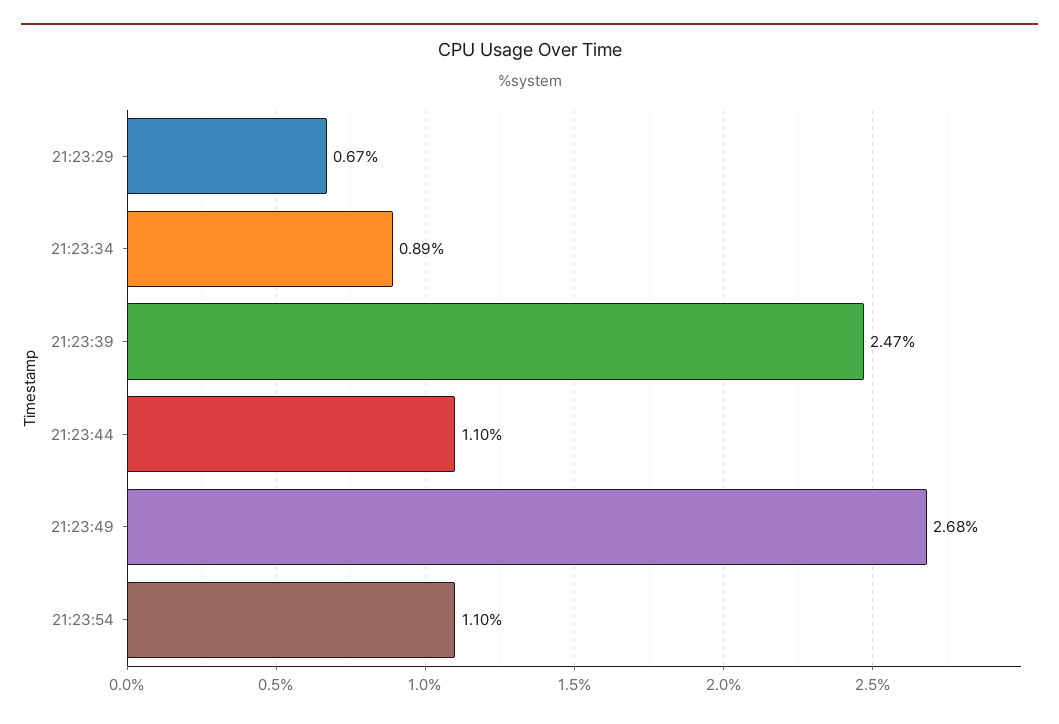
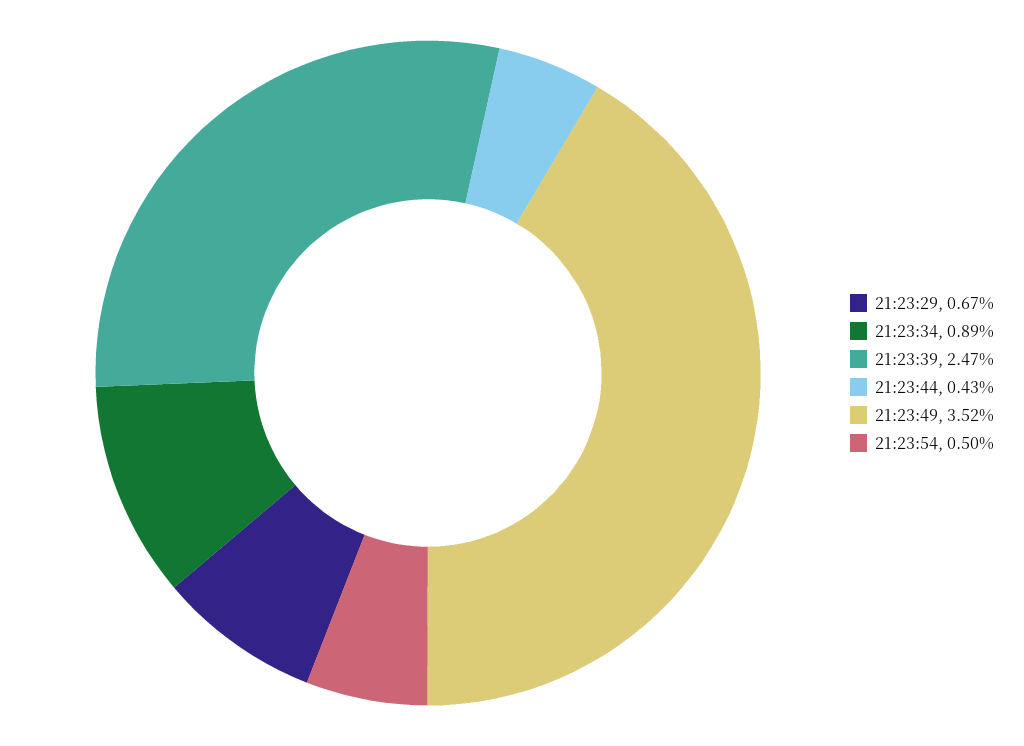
21:23:44: 1.1 -> 0.43
21:23:49: 2.68 -> 3.52
21:23:54: 1.1 -> 0.5

